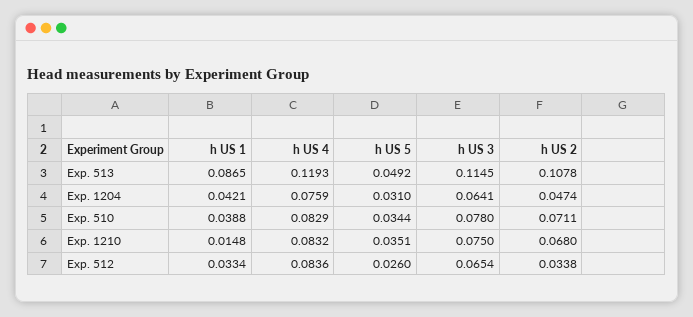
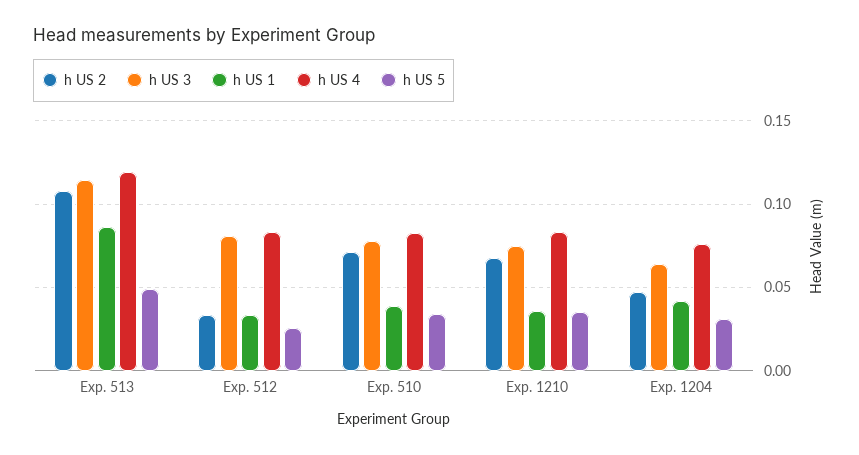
h US 1, Exp. 1210: 0.0148 -> 0.035
h US 3, Exp. 512: 0.0654 -> 0.08

